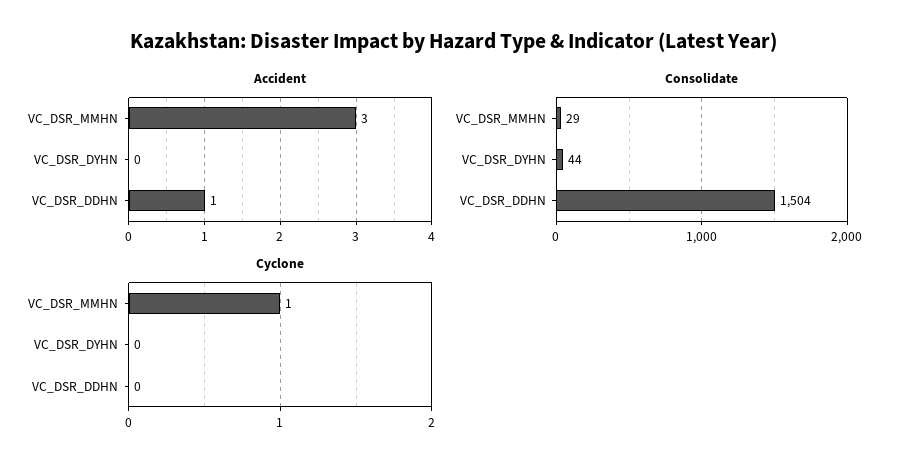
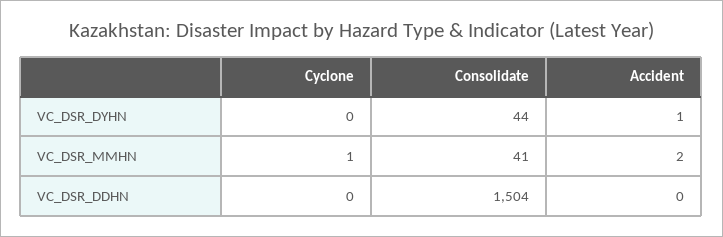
Accident, VC_DSR_MMHN: 3 -> 2
Accident, VC_DSR_DYHN: 0 -> 1
Accident, VC_DSR_DDHN: 1 -> 0
Consolidate, VC_DSR_MMHN: 29 -> 41

